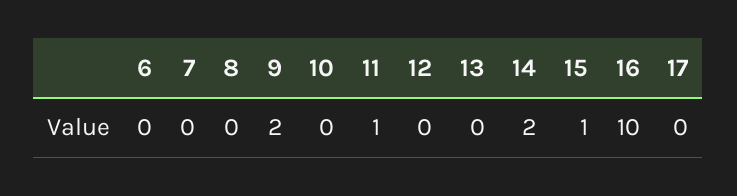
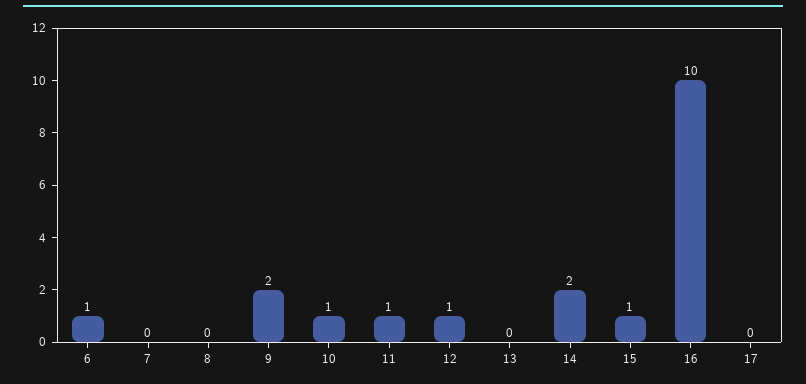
6: 0 -> 1
10: 0 -> 1
12: 0 -> 1

